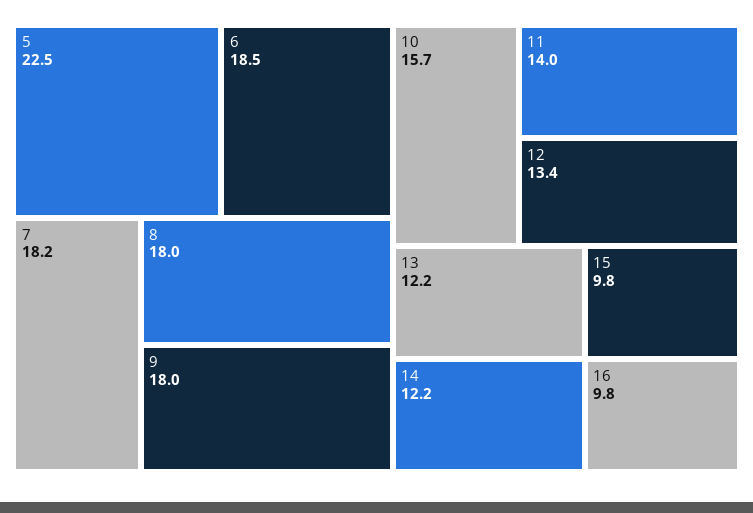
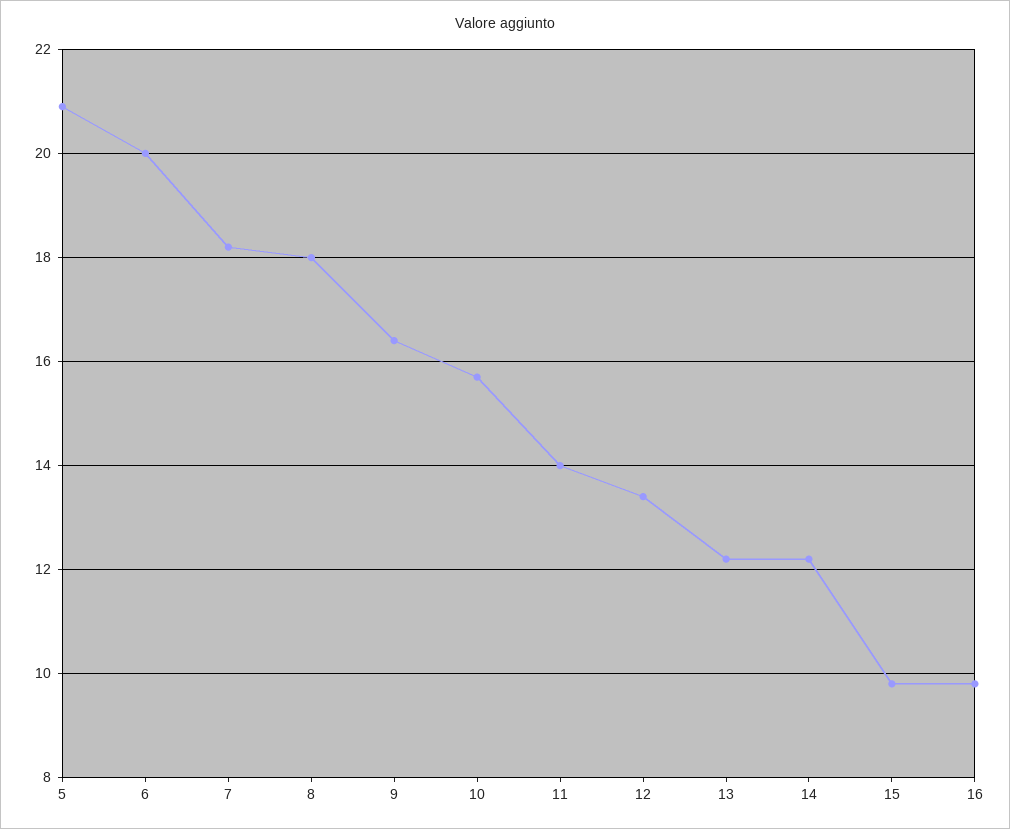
5: 22.5 -> 21
6: 18.5 -> 20
9: 18 -> 16.5

